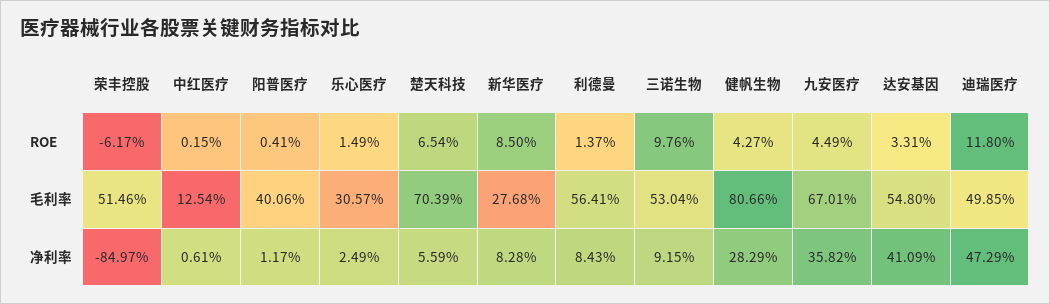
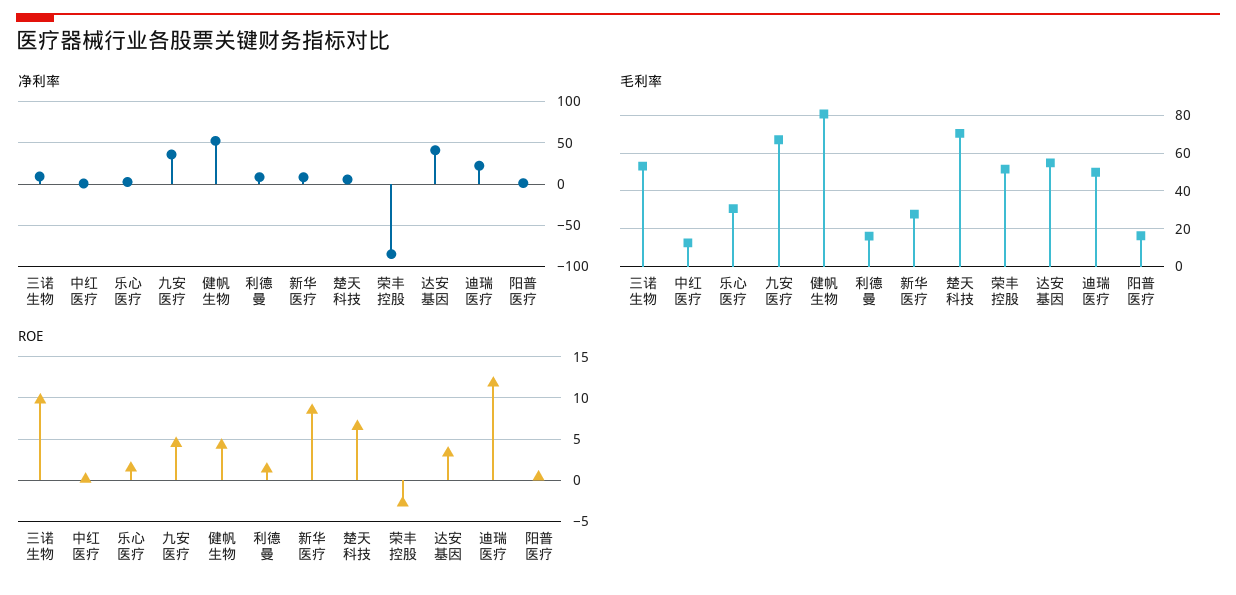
ROE, 荣丰控股: -6.17 -> -3
毛利率, 阳普医疗: 40.06 -> 15
毛利率, 利德曼: 56.41 -> 15
净利率, 健帆生物: 28.29 -> 50
净利率, 迪瑞医疗: 47.29 -> 20

